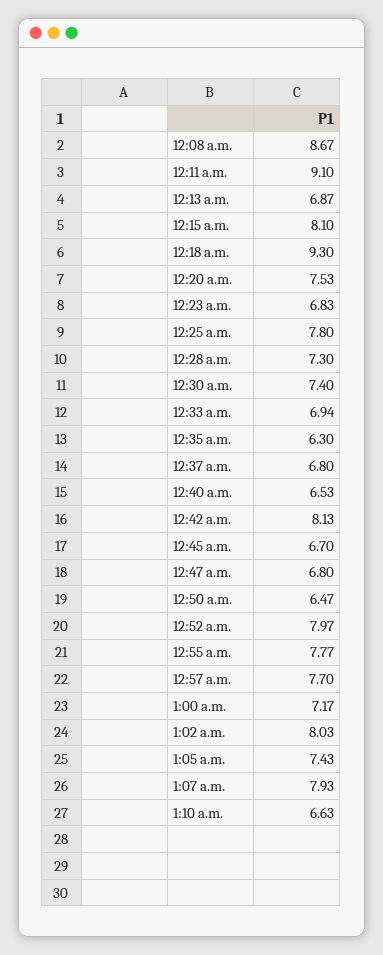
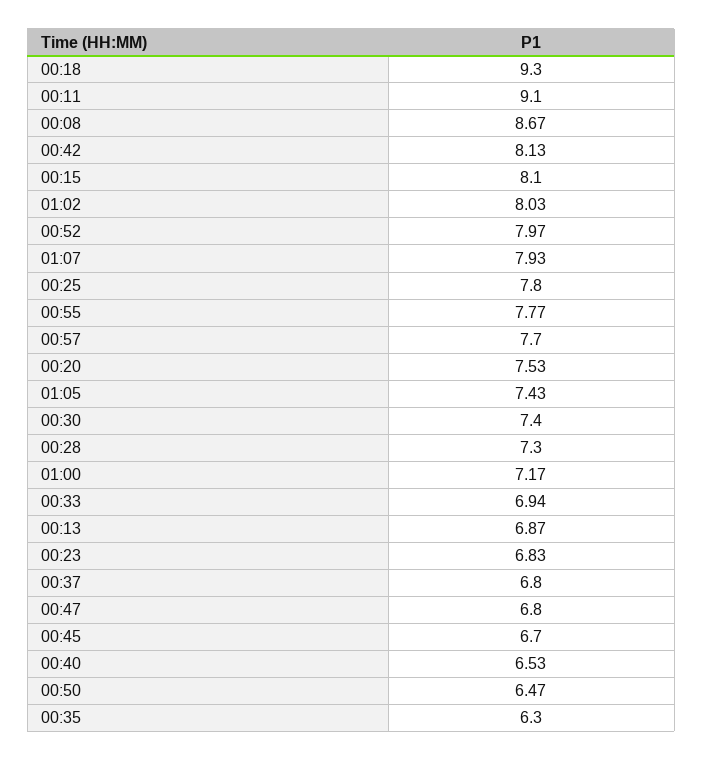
1:10 a.m.: 6.63 -> none

